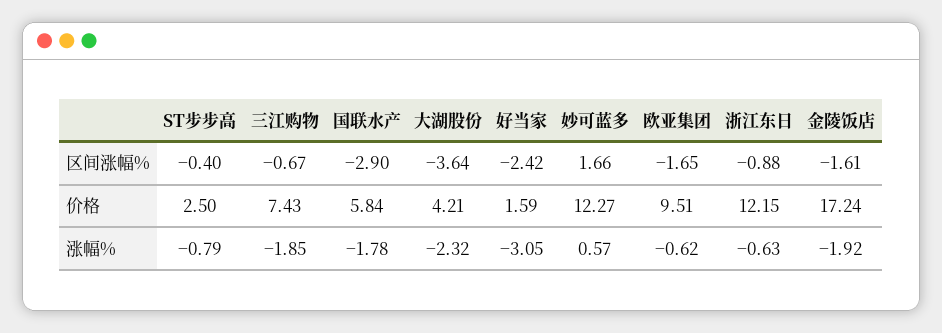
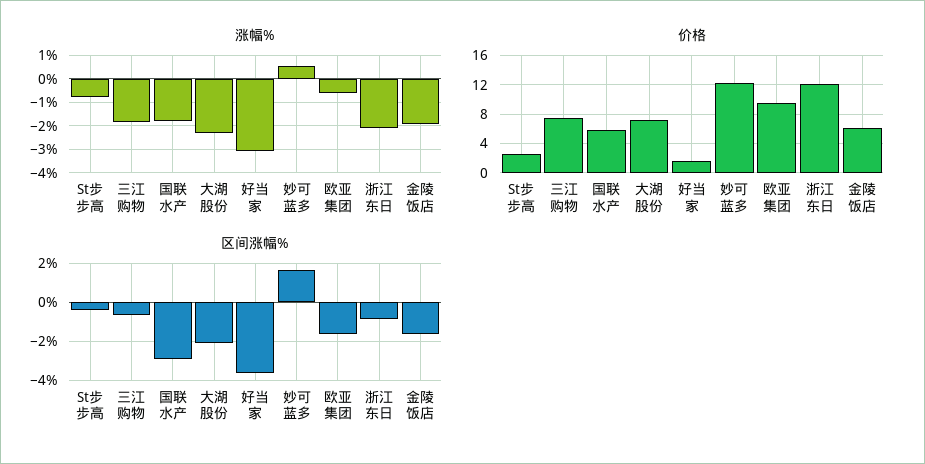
区间涨幅%, 大湖股份: -3.64 -> -2
区间涨幅%, 好当家: -2.42 -> -3.5
价格, 大湖股份: 4.21 -> 7
价格, 金陵饭店: 17.24 -> 6
涨幅%, 浙江东日: -0.63 -> -2

